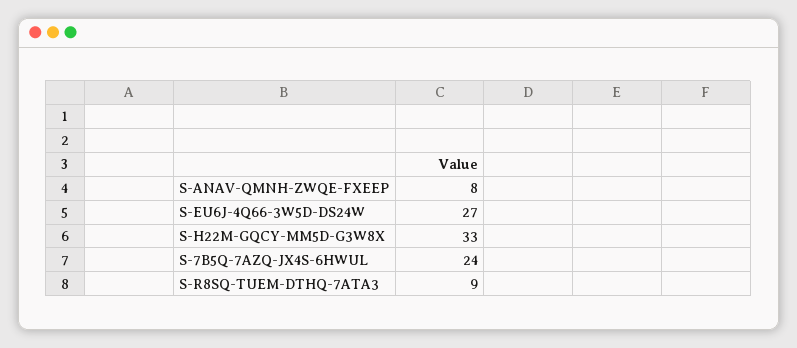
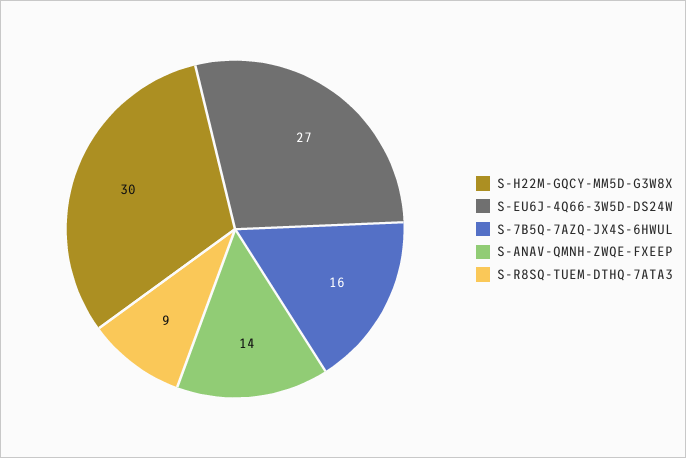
S-ANAV-QMNH-ZWQE-FXEEP: 8 -> 14
S-H22M-GQCY-MM5D-G3W8X: 33 -> 30
S-7B5Q-7AZQ-JX4S-6HWUL: 24 -> 16

